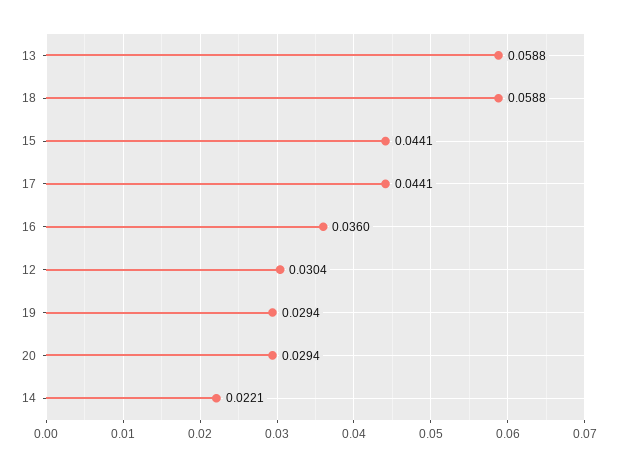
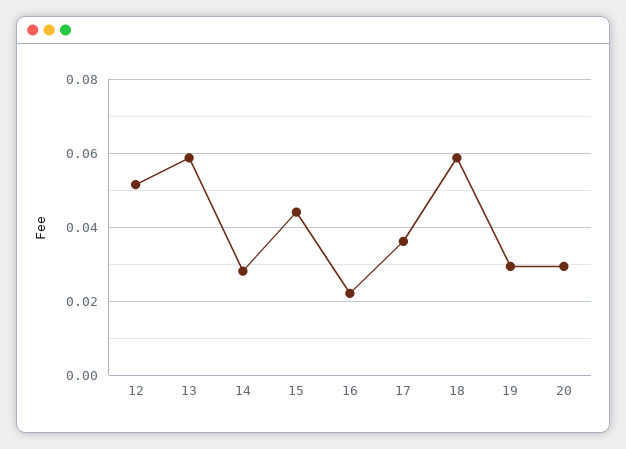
17: 0.0441 -> 0.036
16: 0.036 -> 0.022
12: 0.0304 -> 0.052
14: 0.0221 -> 0.028

